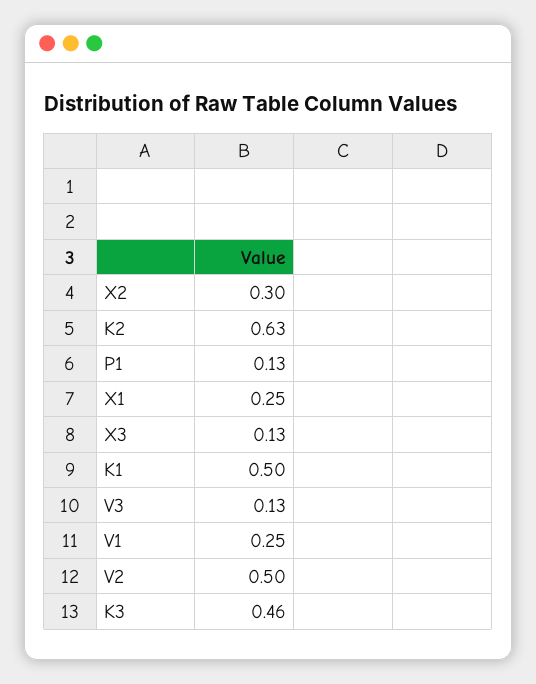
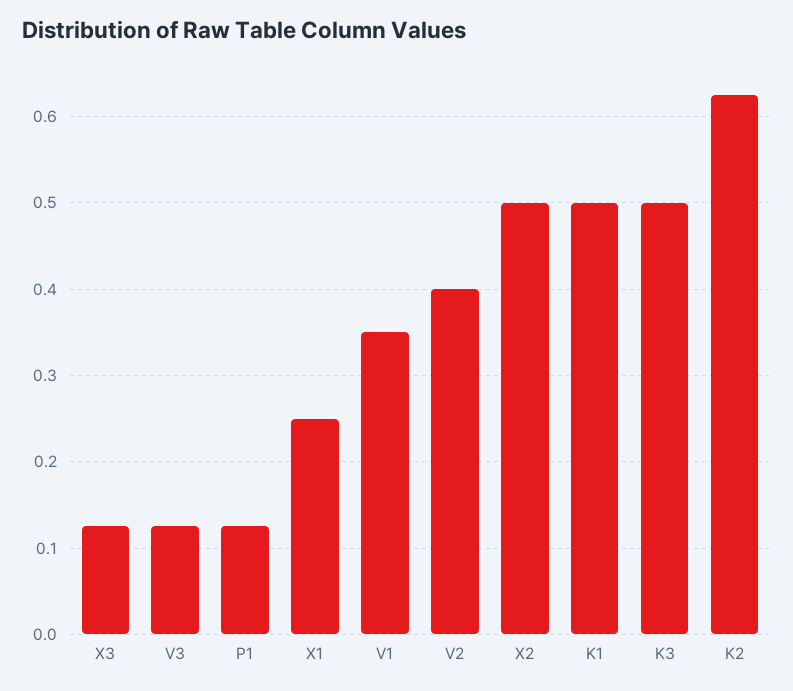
X2: 0.3 -> 0.5
V1: 0.25 -> 0.35
V2: 0.5 -> 0.4
K3: 0.46 -> 0.5

